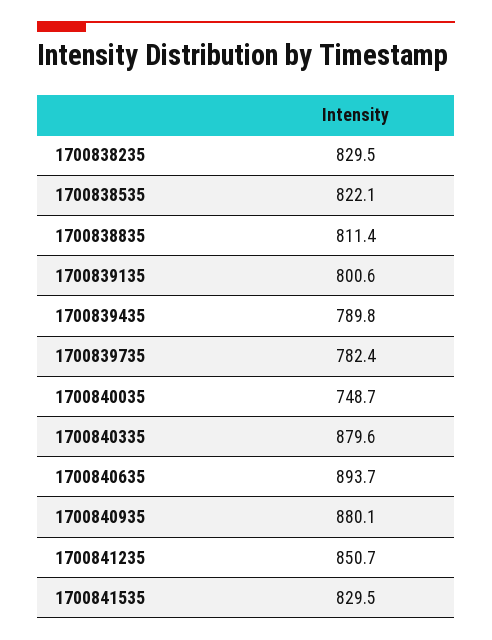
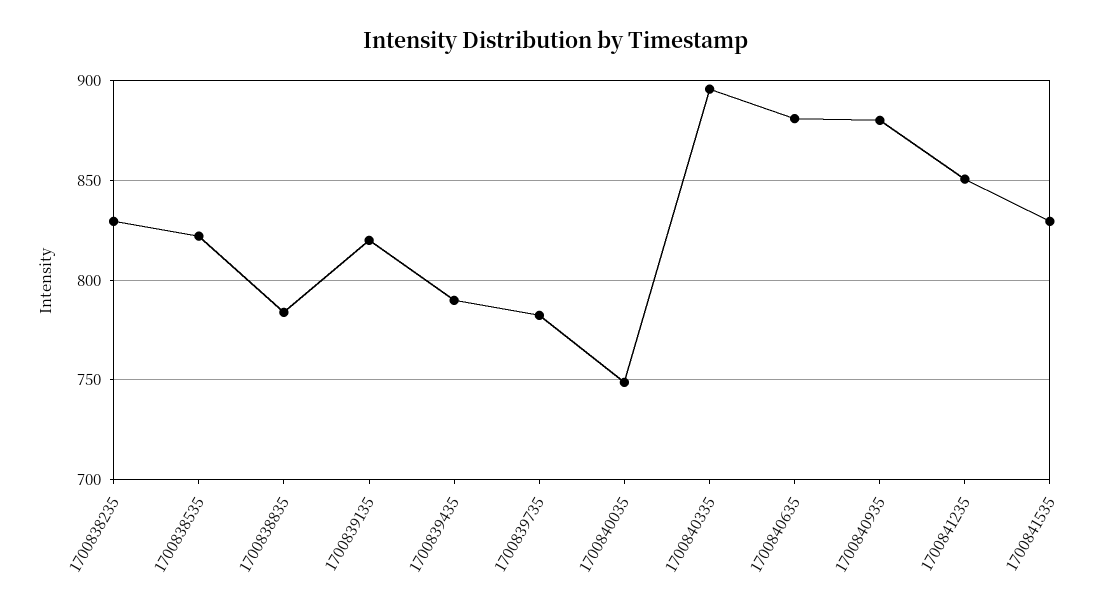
1700838835: 811.4 -> 785
1700839135: 800.6 -> 820
1700840335: 879.6 -> 895
1700840635: 893.7 -> 880

